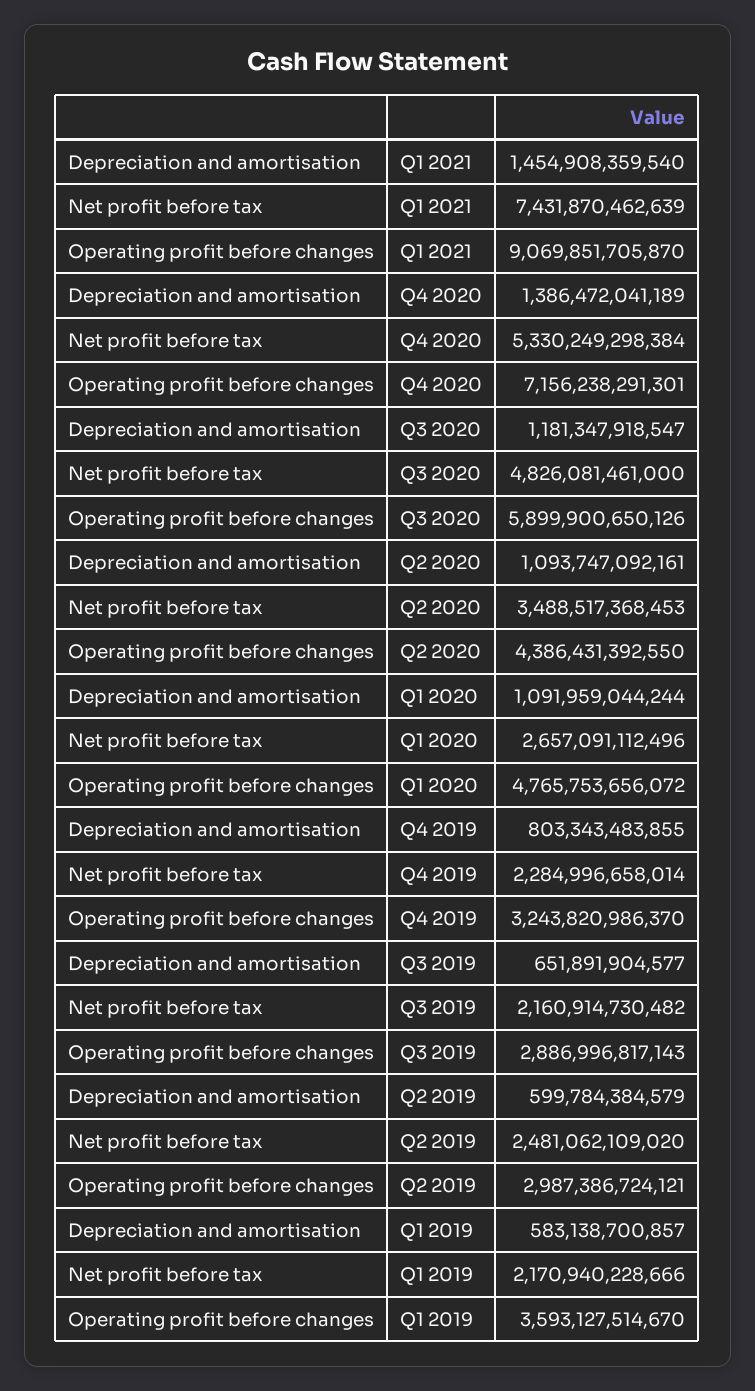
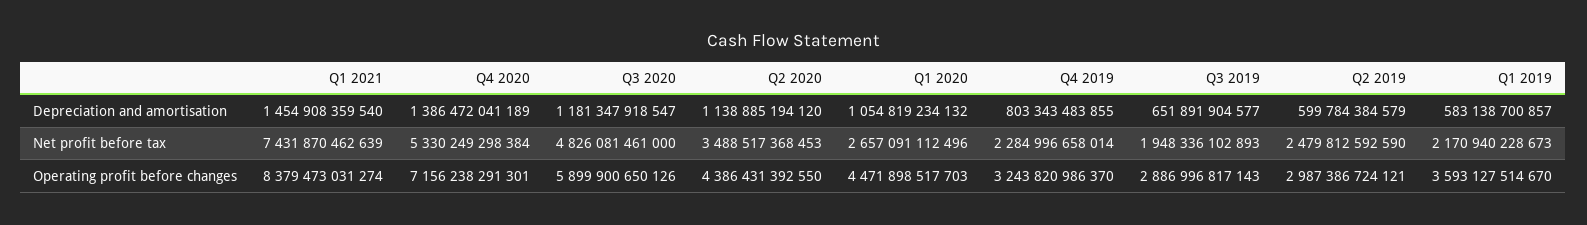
Operating profit before changes, Q1 2021: 9069851705870 -> 8379473031274
Depreciation and amortisation, Q2 2020: 1093747092161 -> 1138885194120
Depreciation and amortisation, Q1 2020: 1091959044244 -> 1054819234132
Operating profit before changes, Q1 2020: 4765753656072 -> 4471898517703
Net profit before tax, Q3 2019: 2160914730482 -> 1948336102893
Net profit before tax, Q2 2019: 2481062109020 -> 2479812592590
Net profit before tax, Q1 2019: 2170940228666 -> 2170940228673

